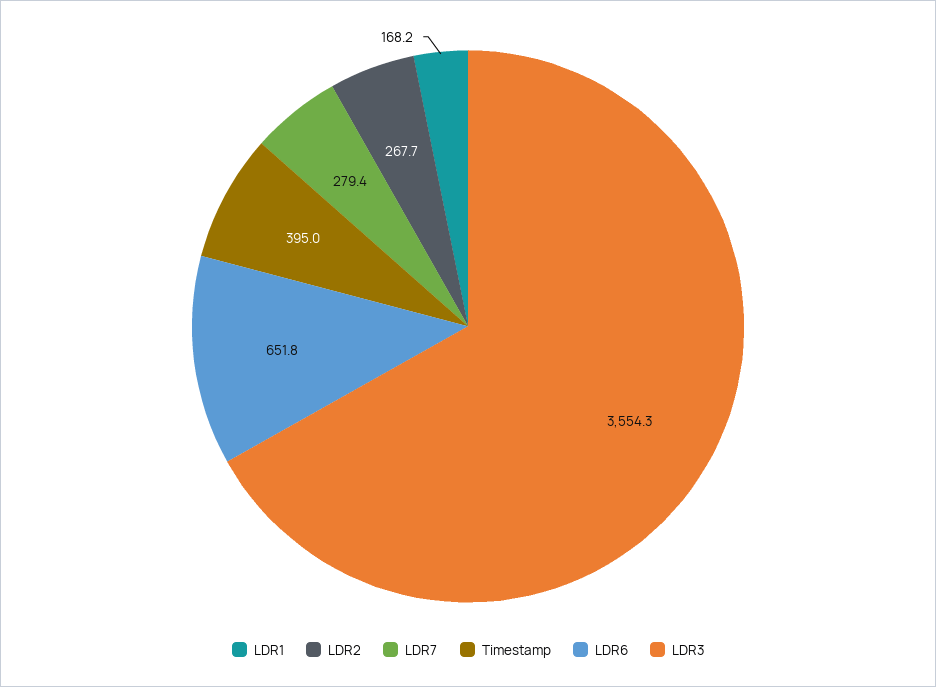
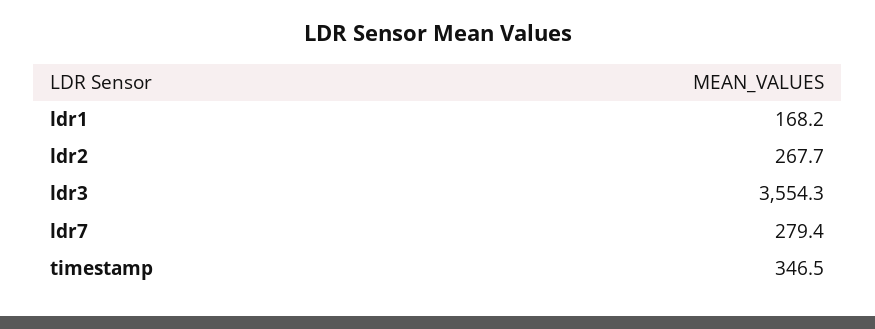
Timestamp: 395 -> 346.5
LDR6: 651.8 -> none

